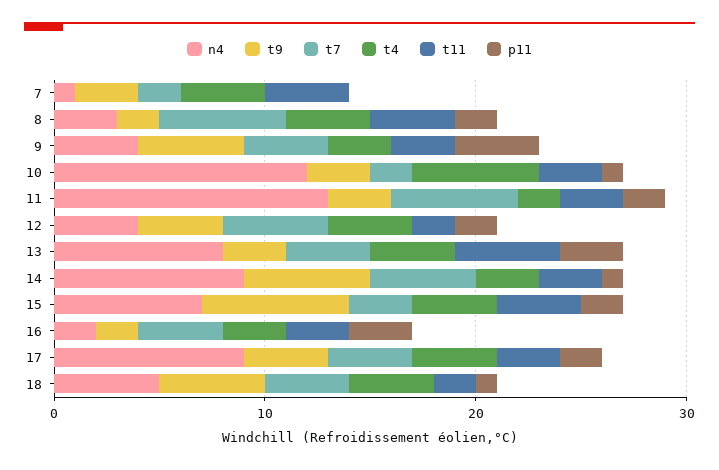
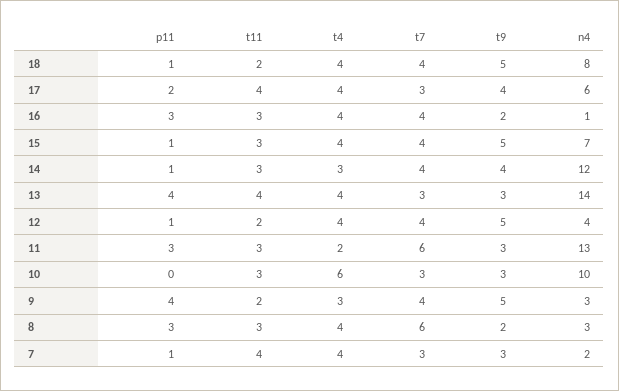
n4, 7: 1 -> 2
t7, 7: 2 -> 3
p11, 7: 0 -> 1
t11, 8: 4 -> 3
p11, 8: 2 -> 3
n4, 9: 4 -> 3
t11, 9: 3 -> 2
n4, 10: 12 -> 10
t7, 10: 2 -> 3
p11, 10: 1 -> 0
p11, 11: 2 -> 3
t9, 12: 4 -> 5
t7, 12: 5 -> 4
p11, 12: 2 -> 1
n4, 13: 8 -> 14
t7, 13: 4 -> 3
t11, 13: 5 -> 4
p11, 13: 3 -> 4
n4, 14: 9 -> 12
t9, 14: 6 -> 4
t7, 14: 5 -> 4
t9, 15: 7 -> 5
t7, 15: 3 -> 4
t11, 15: 4 -> 3
p11, 15: 2 -> 1
n4, 16: 2 -> 1
t4, 16: 3 -> 4
n4, 17: 9 -> 6
t7, 17: 4 -> 3
t11, 17: 3 -> 4
n4, 18: 5 -> 8

